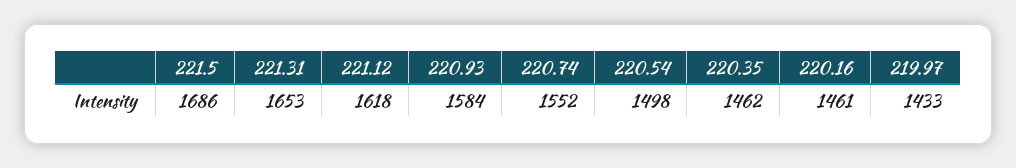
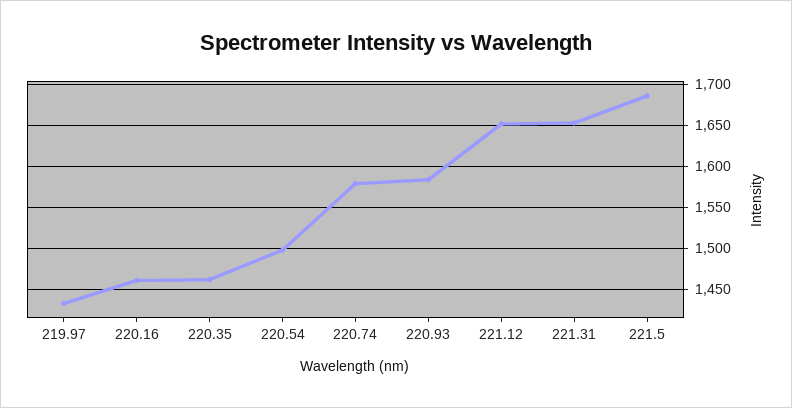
221.12: 1618 -> 1650
220.74: 1552 -> 1580

